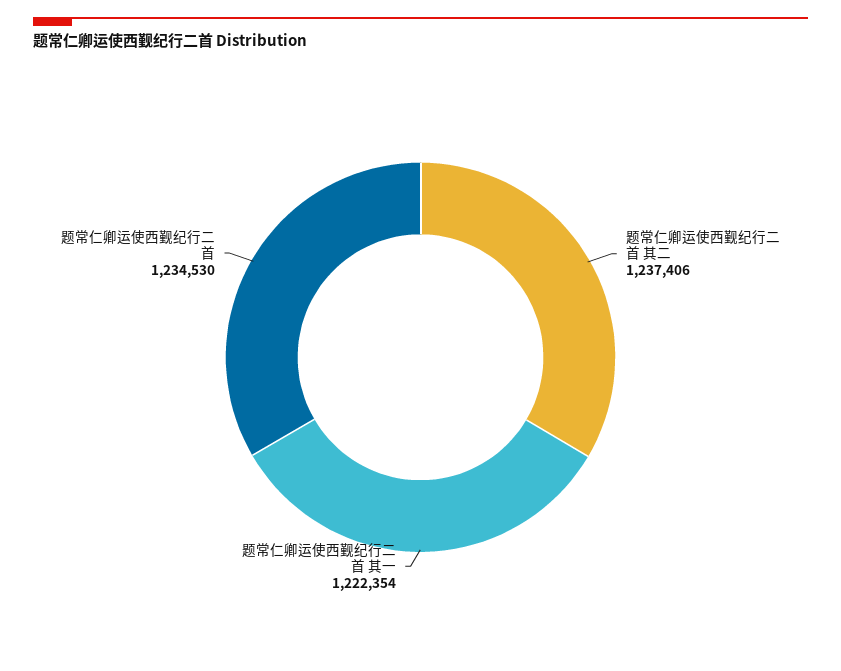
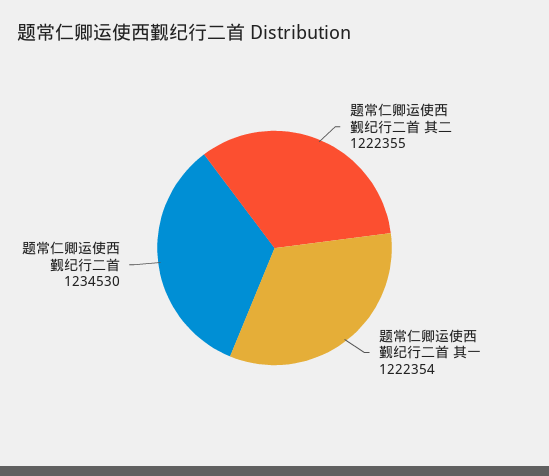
题常仁卿运使西觐纪行二首 其二: 1237406 -> 1222355

